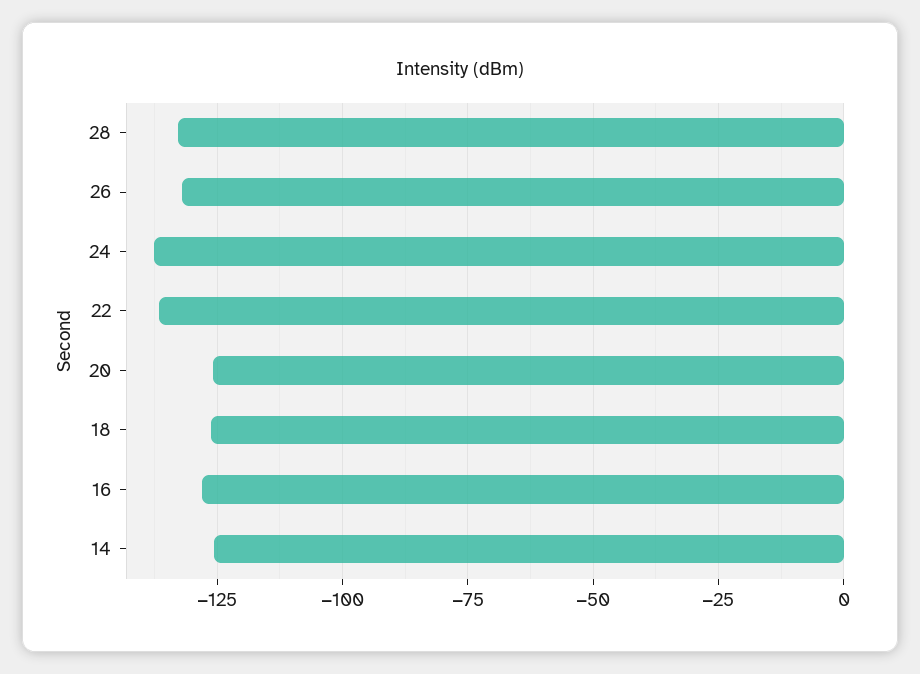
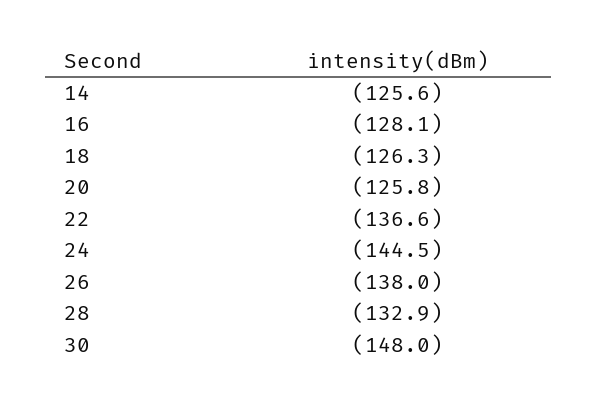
26: -132.5 -> -138
24: -137.5 -> -144.5
30: none -> -148

